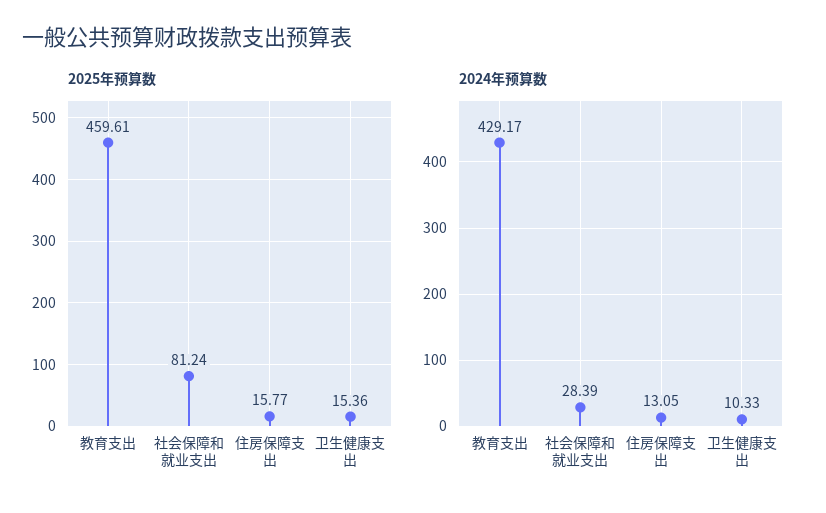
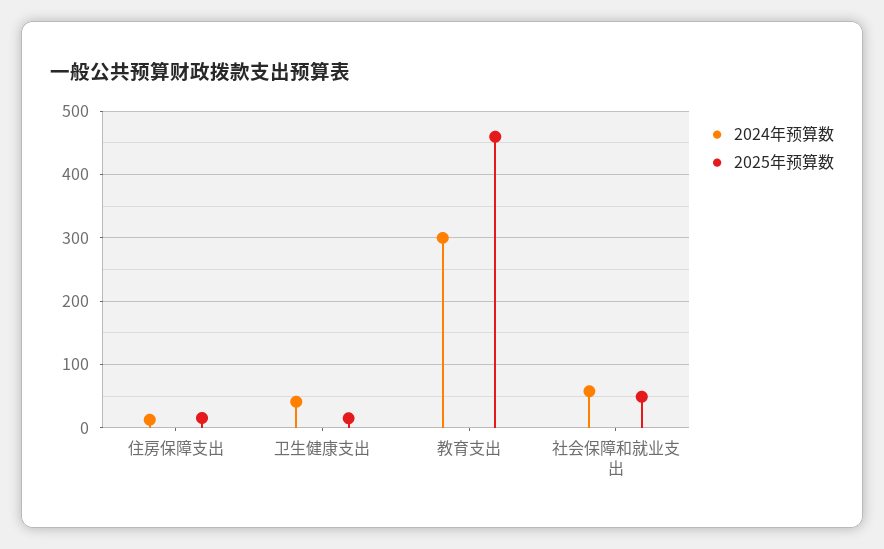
2025年预算数, 社会保障和就业支出: 81.24 -> 50
2024年预算数, 教育支出: 429.17 -> 300
2024年预算数, 社会保障和就业支出: 28.39 -> 60
2024年预算数, 卫生健康支出: 10.33 -> 40

